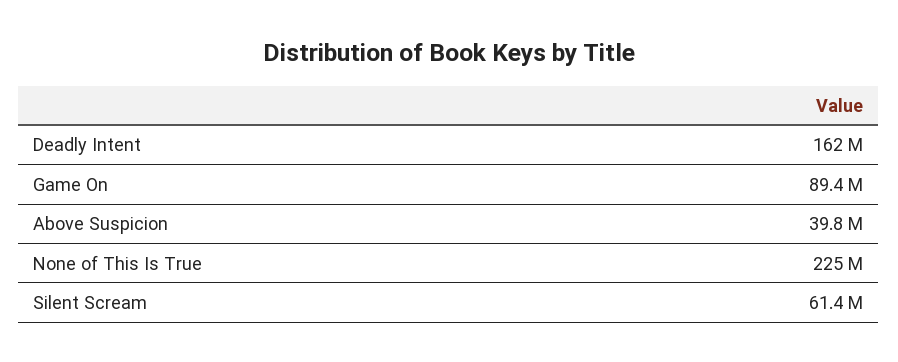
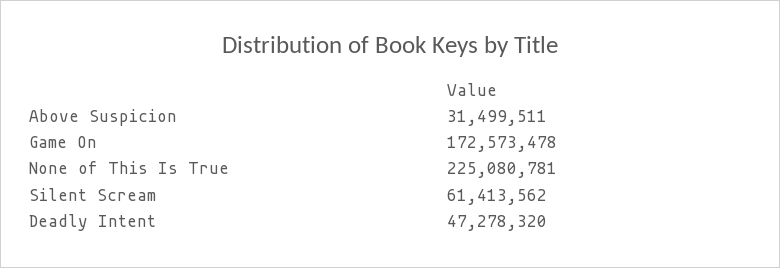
Deadly Intent: 162000000 -> 47278320
Game On: 89400000 -> 172573478
Above Suspicion: 39800000 -> 31499511

